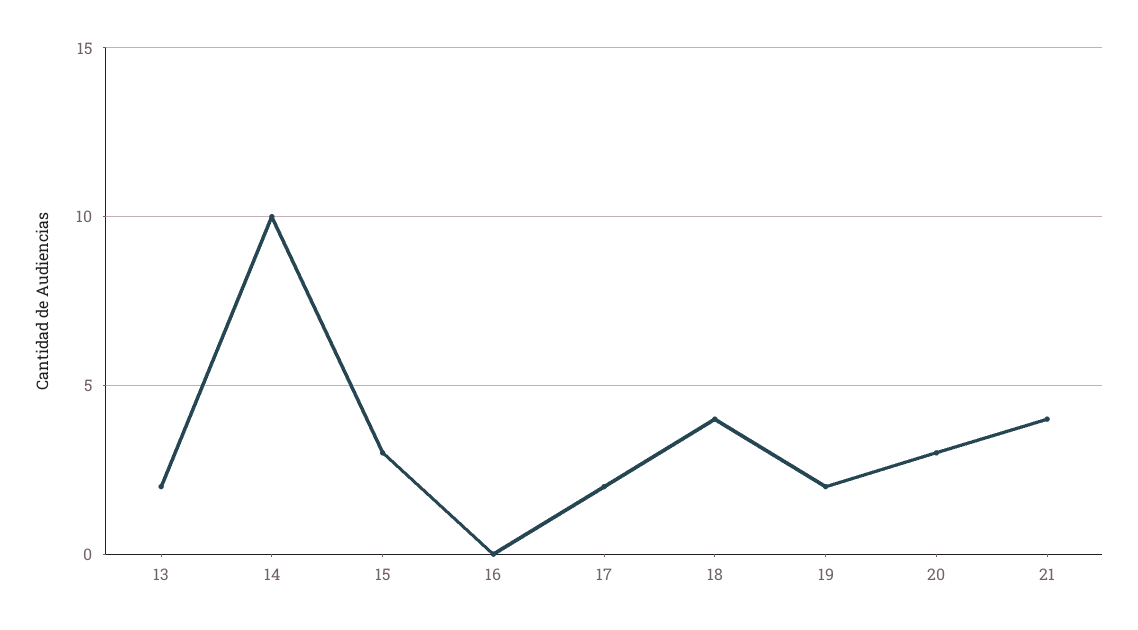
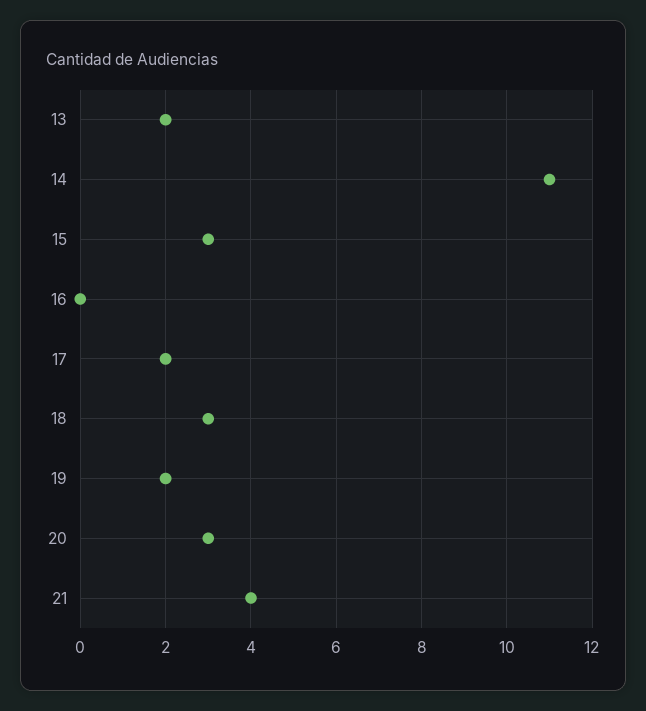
14: 10 -> 11
18: 4 -> 3

